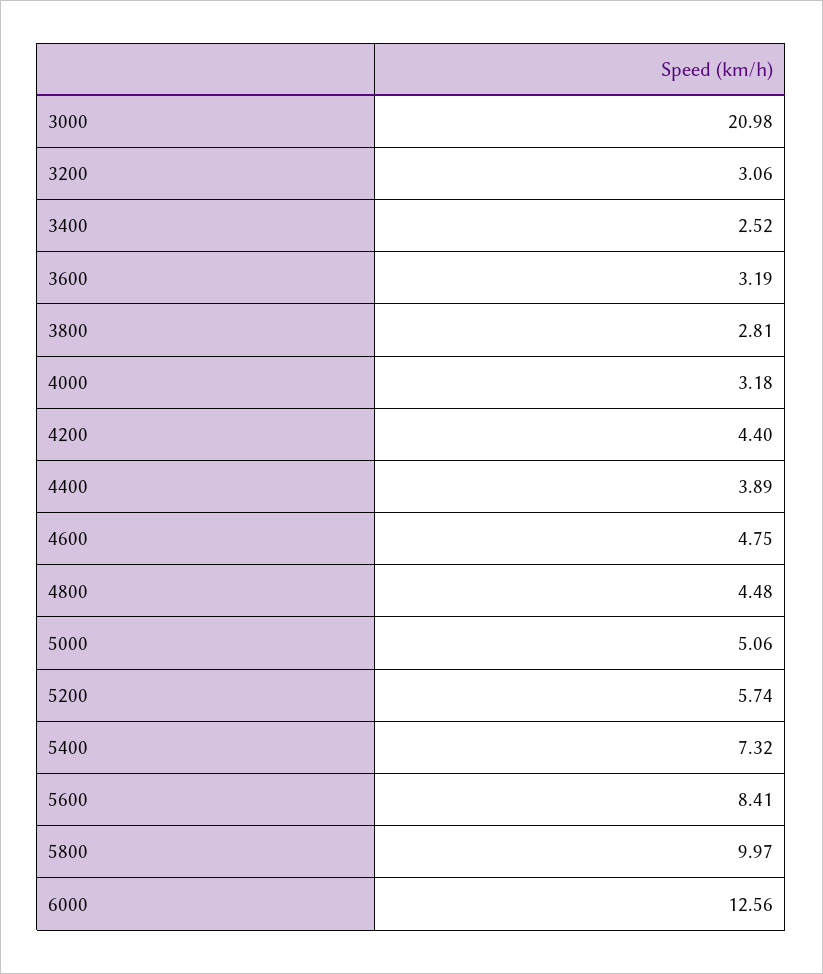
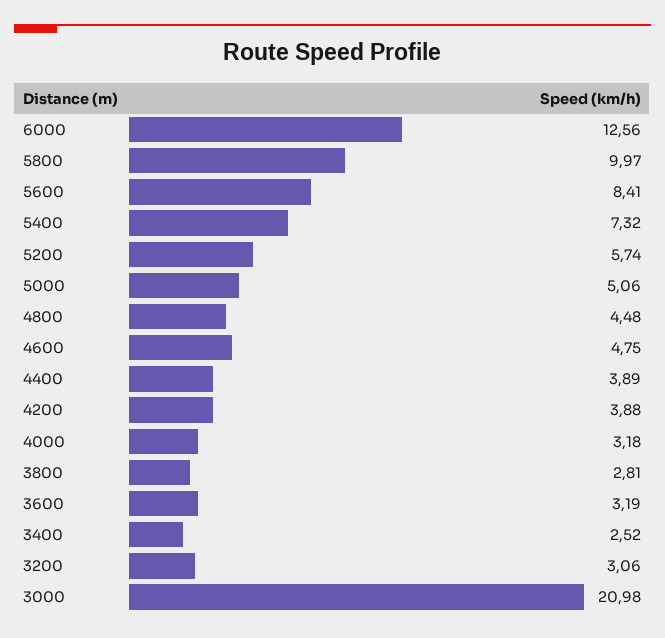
4200: 4.4 -> 3.88

